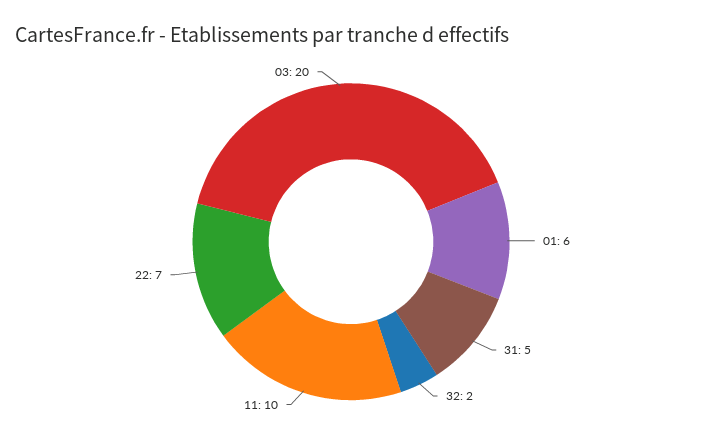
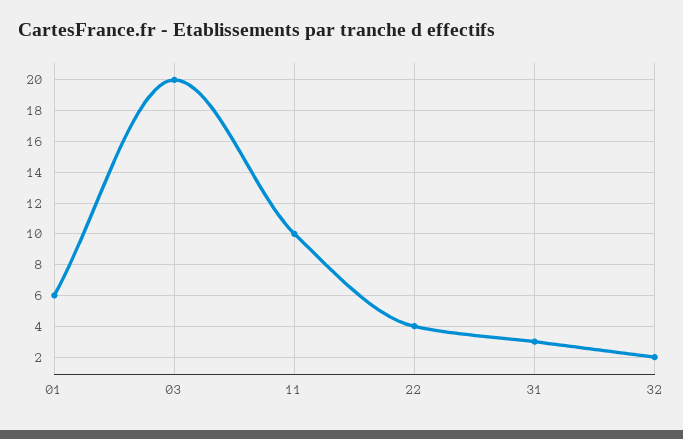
31: 5 -> 3
22: 7 -> 4

